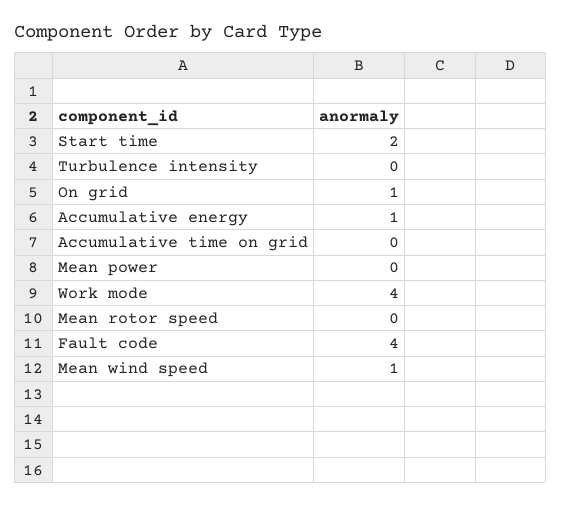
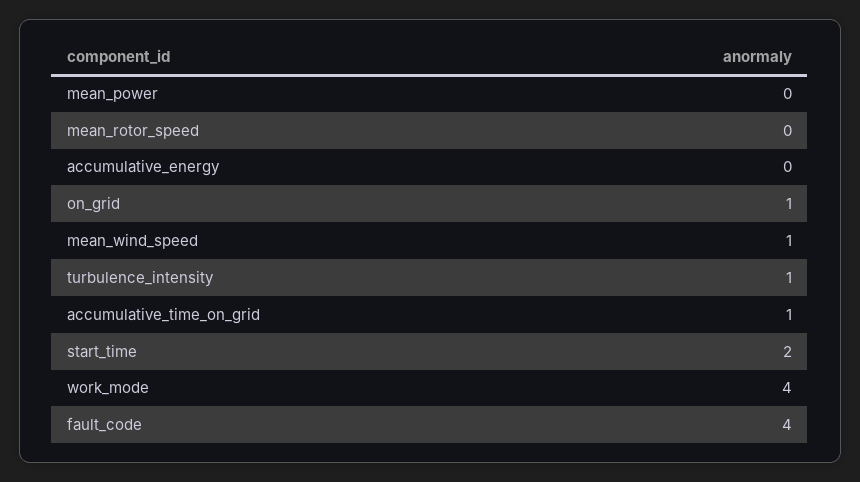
Turbulence intensity: 0 -> 1
Accumulative energy: 1 -> 0
Accumulative time on grid: 0 -> 1

